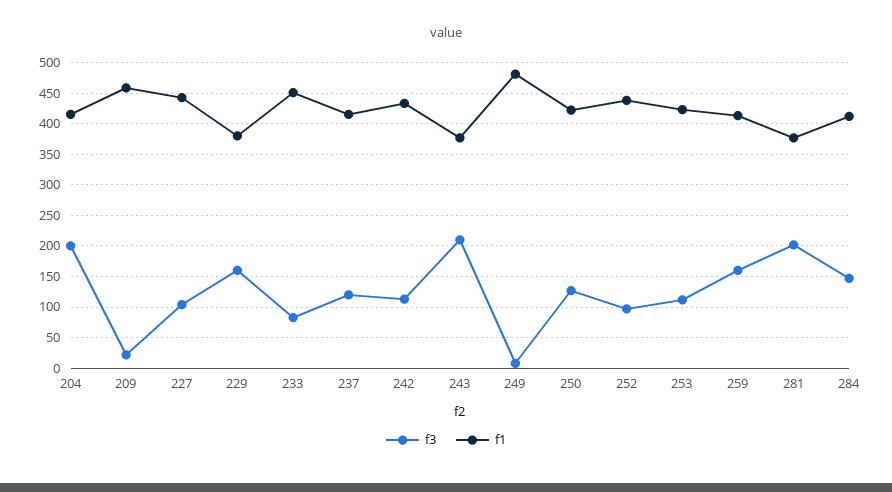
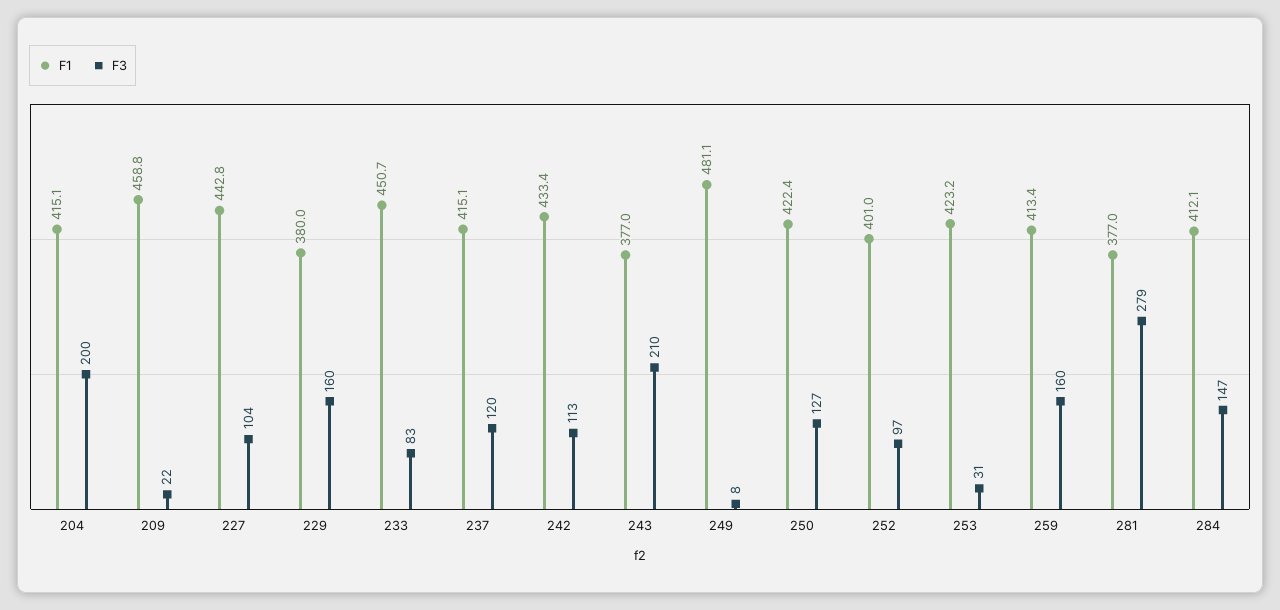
f1, 252: 440 -> 401
f3, 253: 110 -> 31
f3, 281: 200 -> 279

